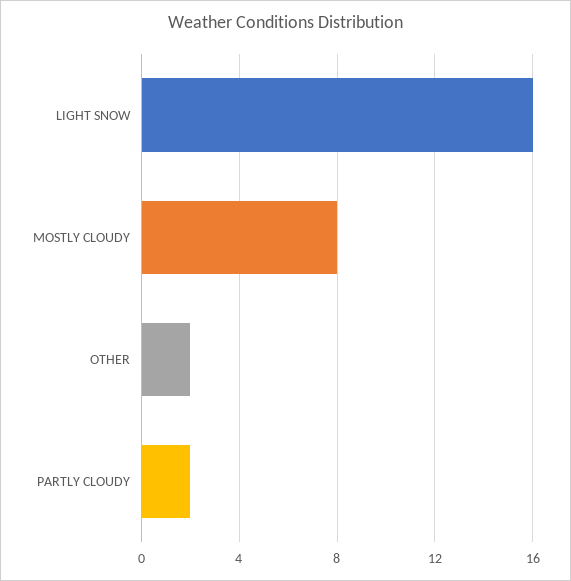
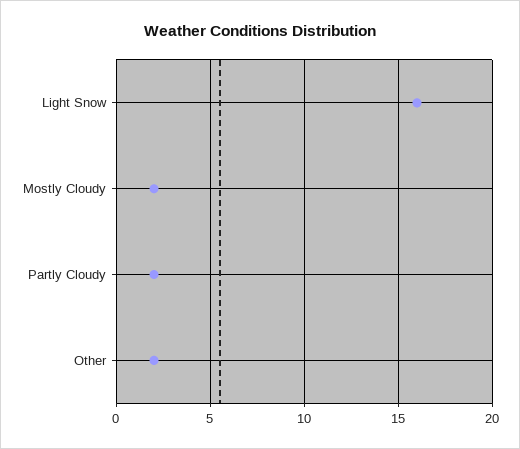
MOSTLY CLOUDY: 8 -> 2

